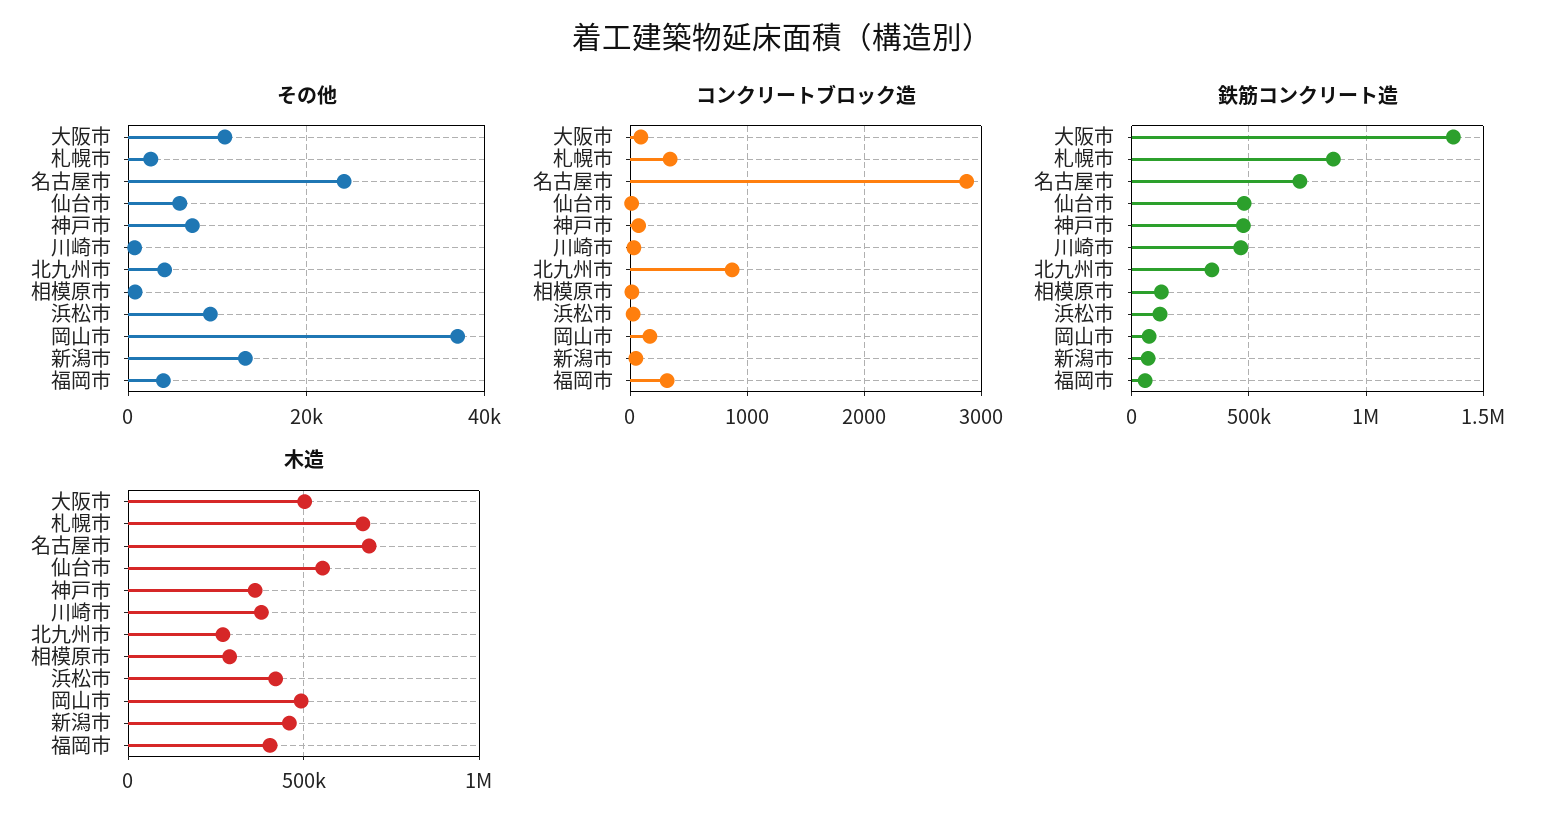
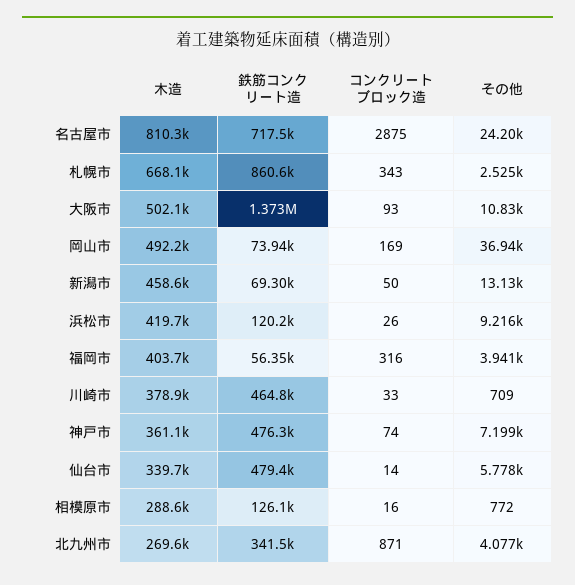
木造, 名古屋市: 700000 -> 810300
木造, 仙台市: 550000 -> 339700

